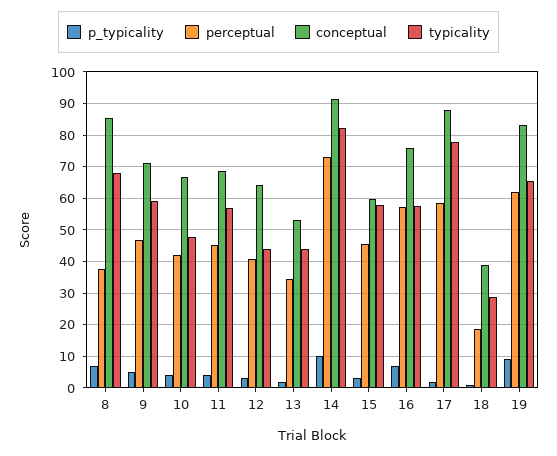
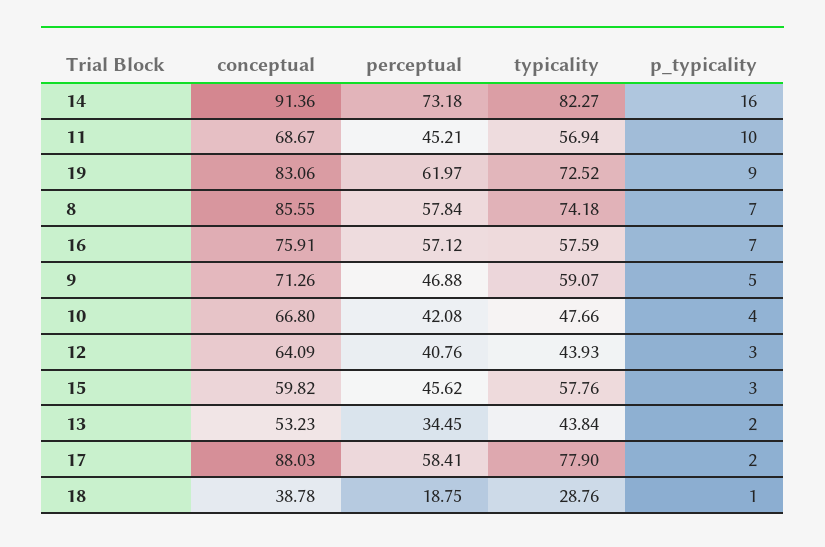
perceptual, 8: 38 -> 57.84
typicality, 8: 68 -> 74.18
p_typicality, 11: 4 -> 10
p_typicality, 14: 10 -> 16
typicality, 19: 66 -> 72.52

